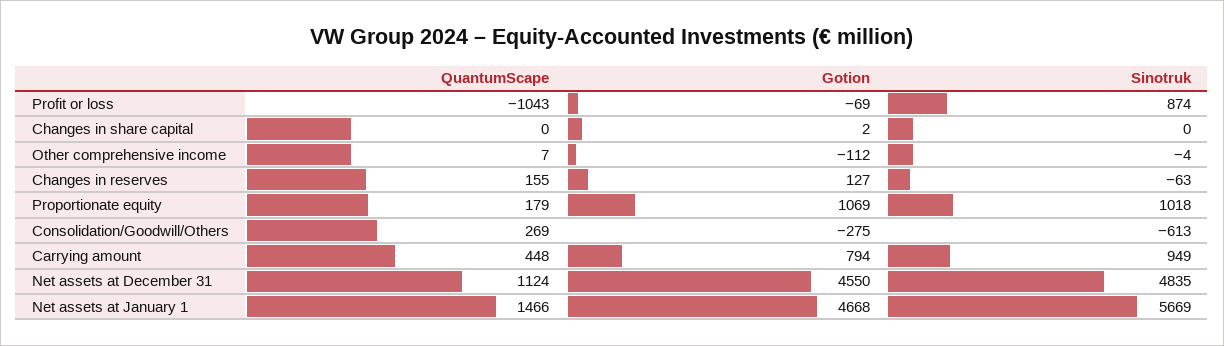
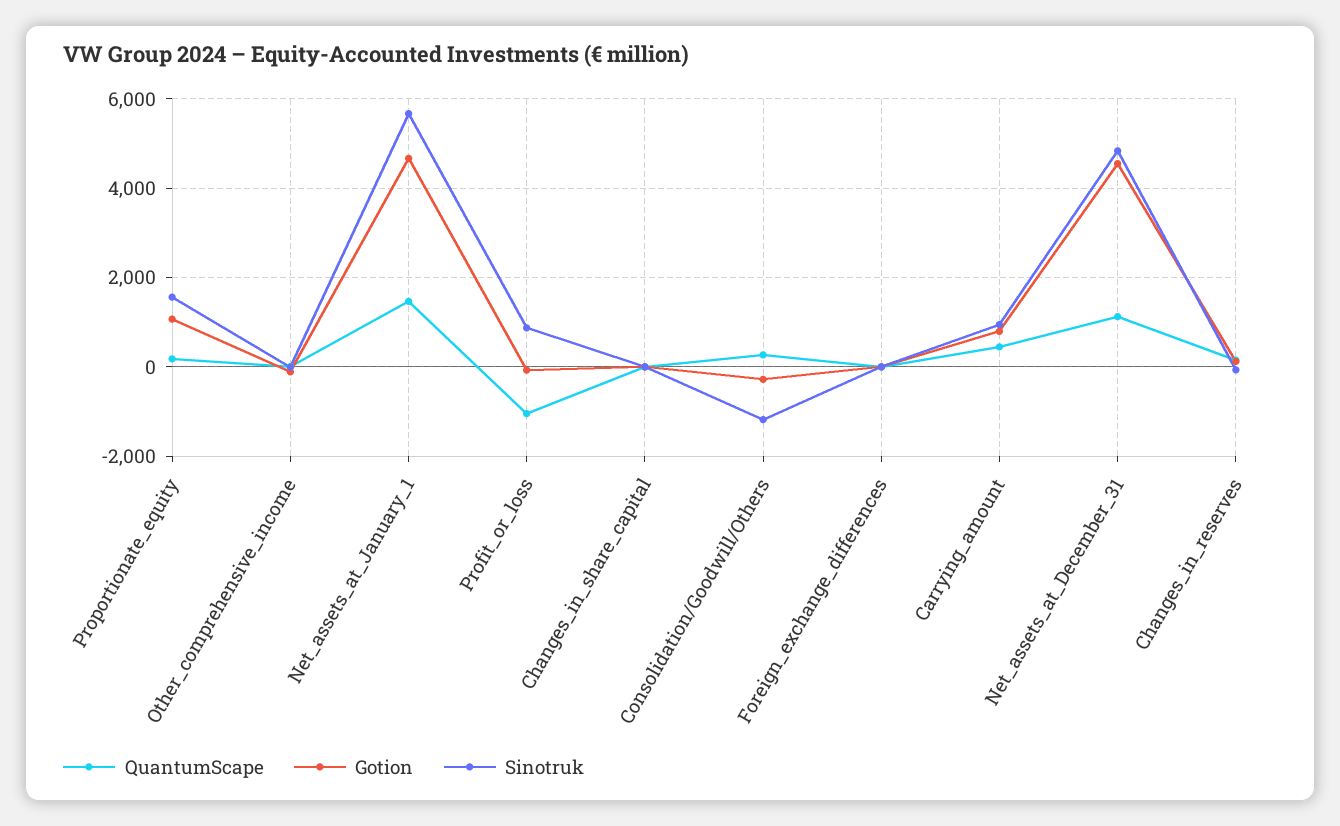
Sinotruk, Proportionate equity: 1018 -> 1600
Sinotruk, Consolidation/Goodwill/Others: -613 -> -1200
QuantumScape, Foreign_exchange_differences: none -> 0
Gotion, Foreign_exchange_differences: none -> 0
Sinotruk, Foreign_exchange_differences: none -> 0

